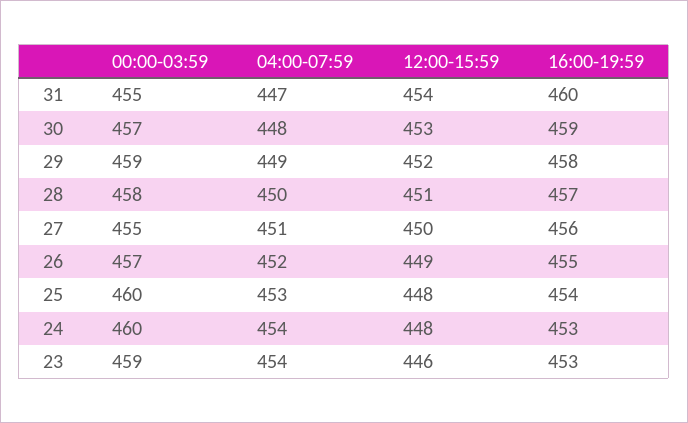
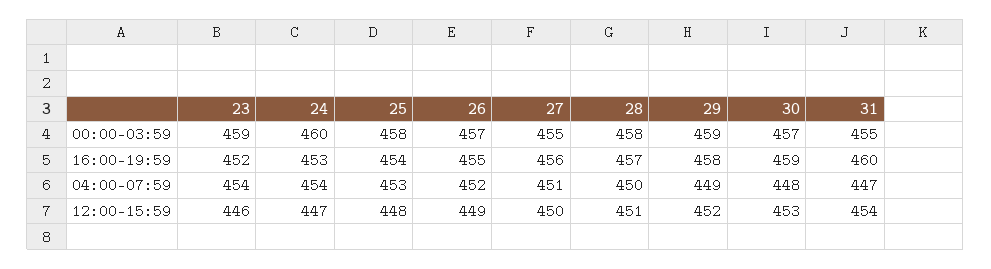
00:00-03:59, 25: 460 -> 458
12:00-15:59, 24: 448 -> 447
16:00-19:59, 23: 453 -> 452

